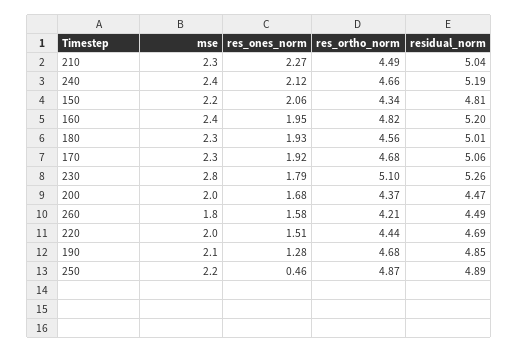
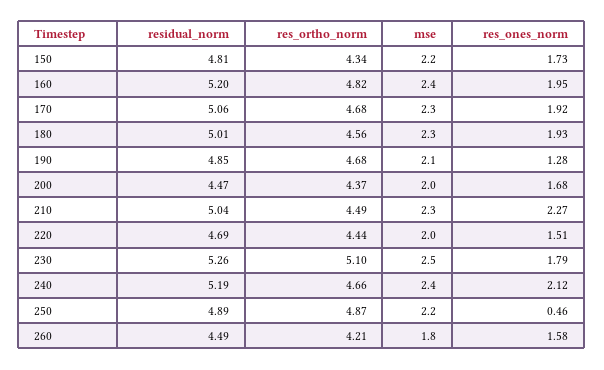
res_ones_norm, 150: 2.06 -> 1.73
mse, 230: 2.8 -> 2.5

